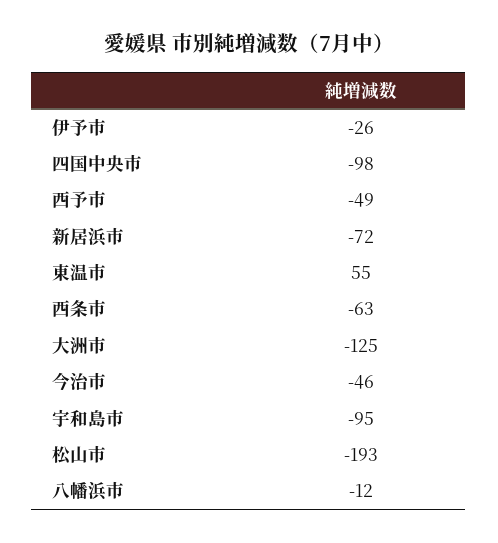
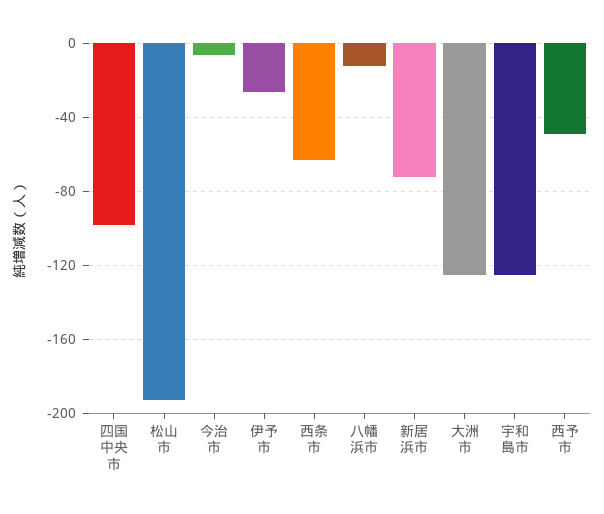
東温市: 55 -> none
今治市: -46 -> -5
宇和島市: -95 -> -125

